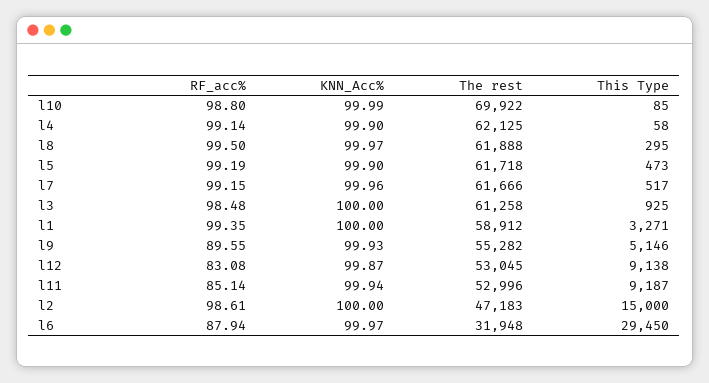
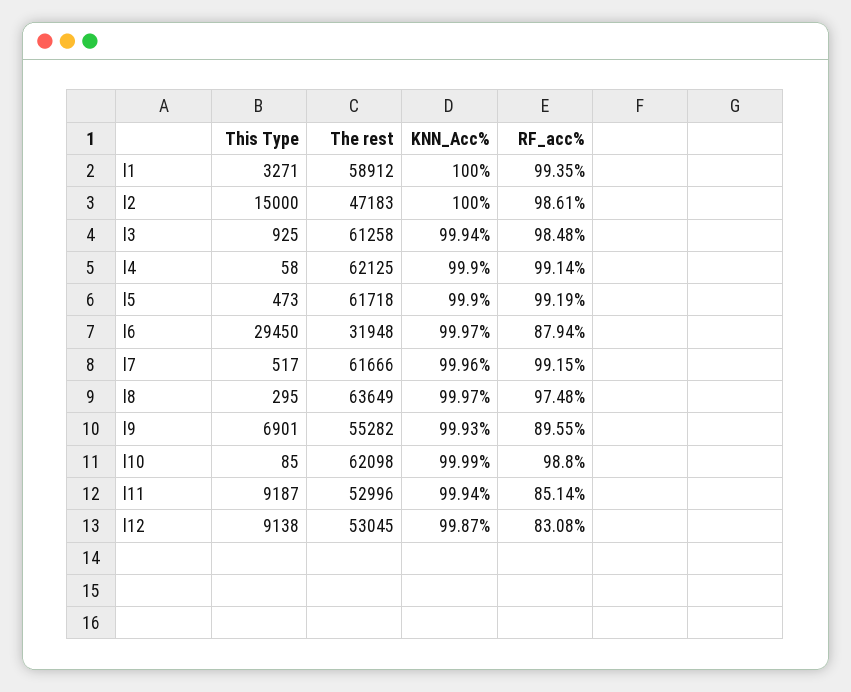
The rest, l10: 69922 -> 62098
RF_acc%, l8: 99.5 -> 97.48
The rest, l8: 61888 -> 63649
KNN_Acc%, l3: 100 -> 99.94
This Type, l9: 5146 -> 6901

